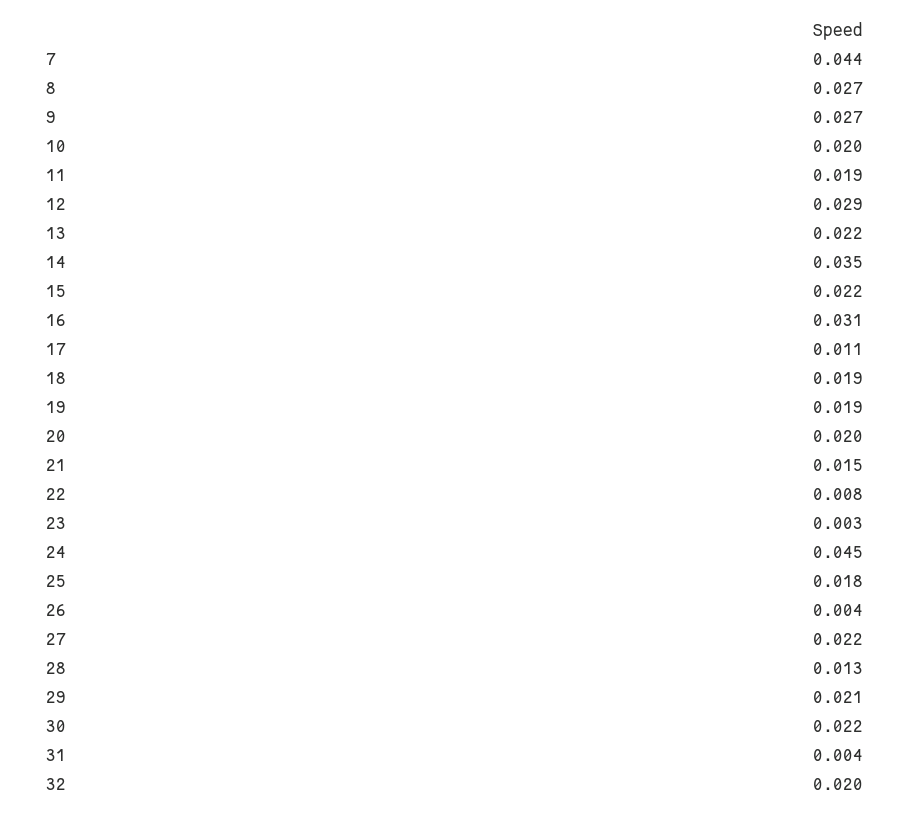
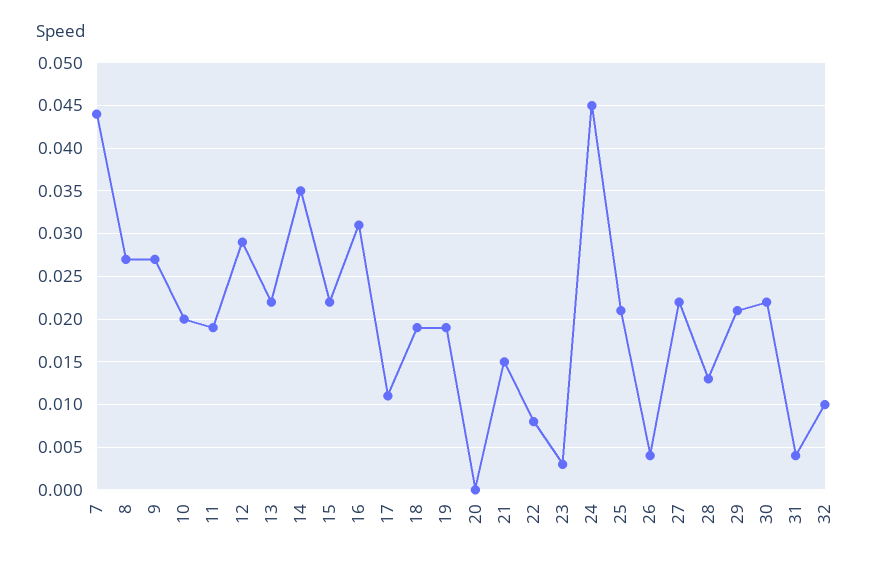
20: 0.02 -> 0
25: 0.018 -> 0.021
32: 0.02 -> 0.01

